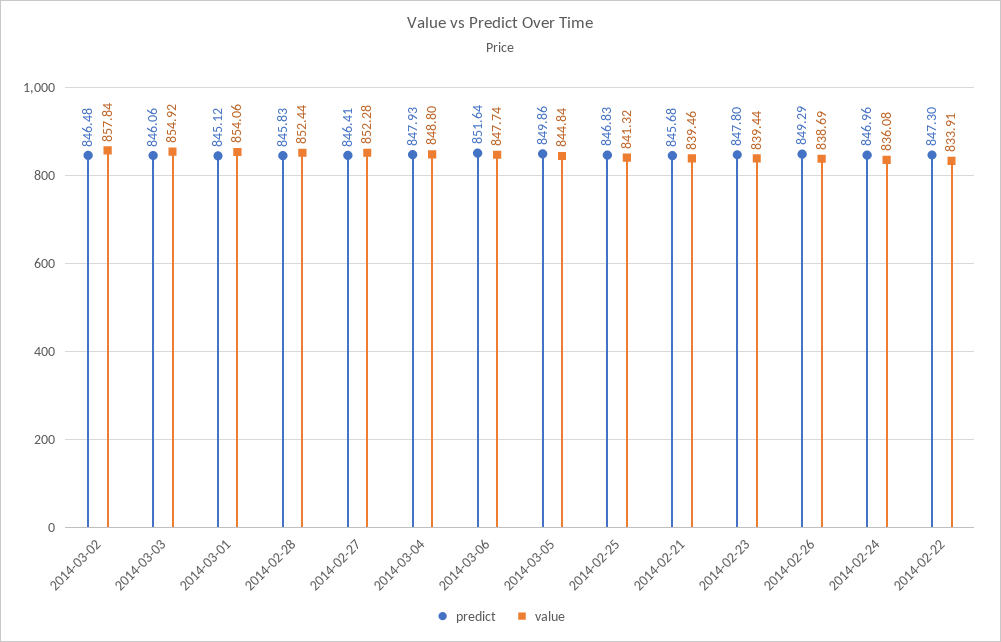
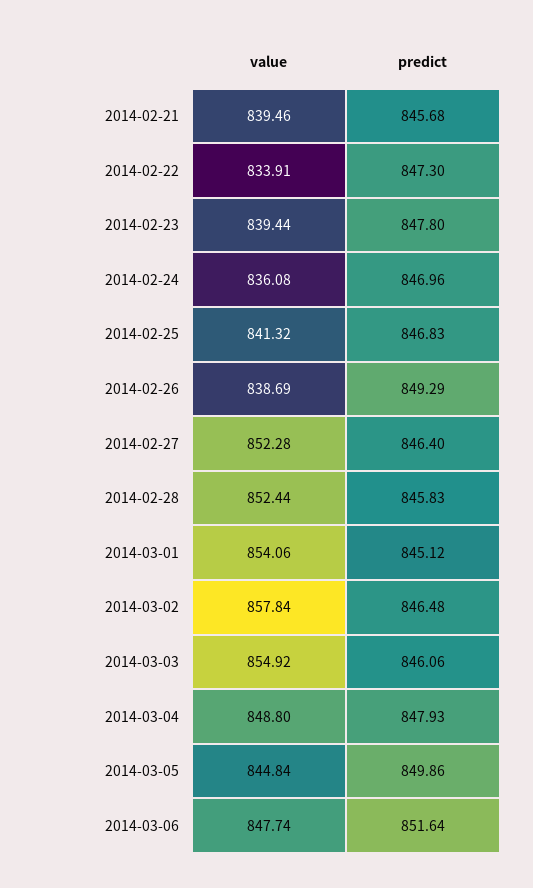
predict, 2014-02-27: 846.41 -> 846.4

